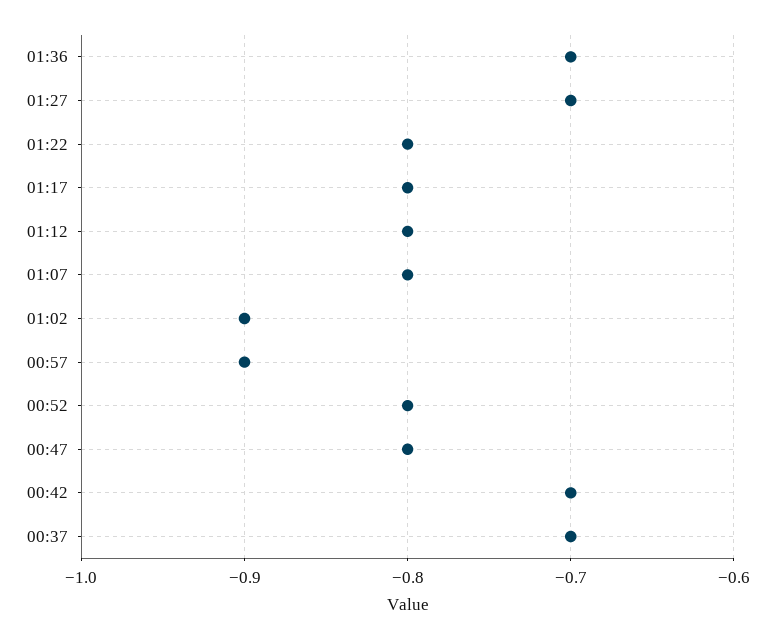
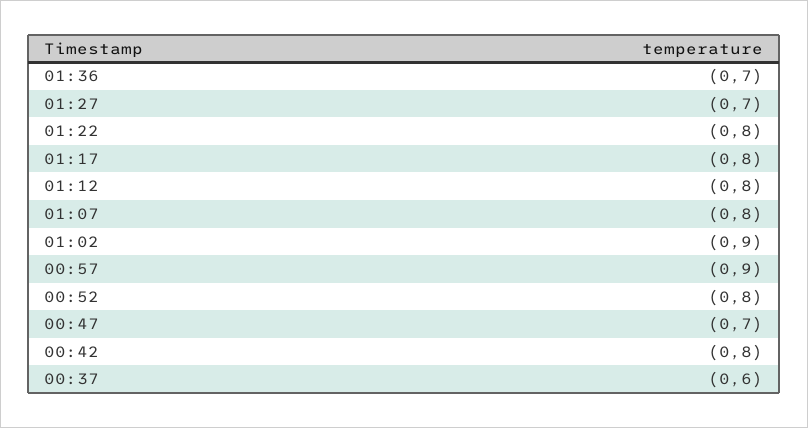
00:47: -0.8 -> -0.7
00:42: -0.7 -> -0.8
00:37: -0.7 -> -0.6

